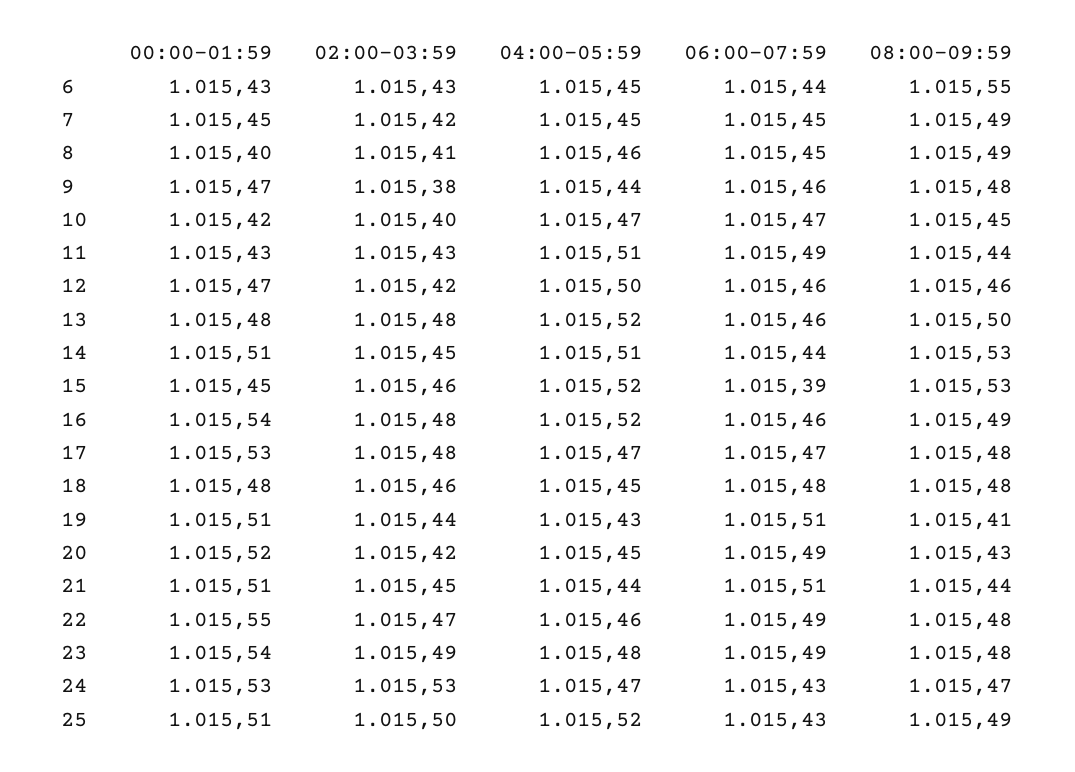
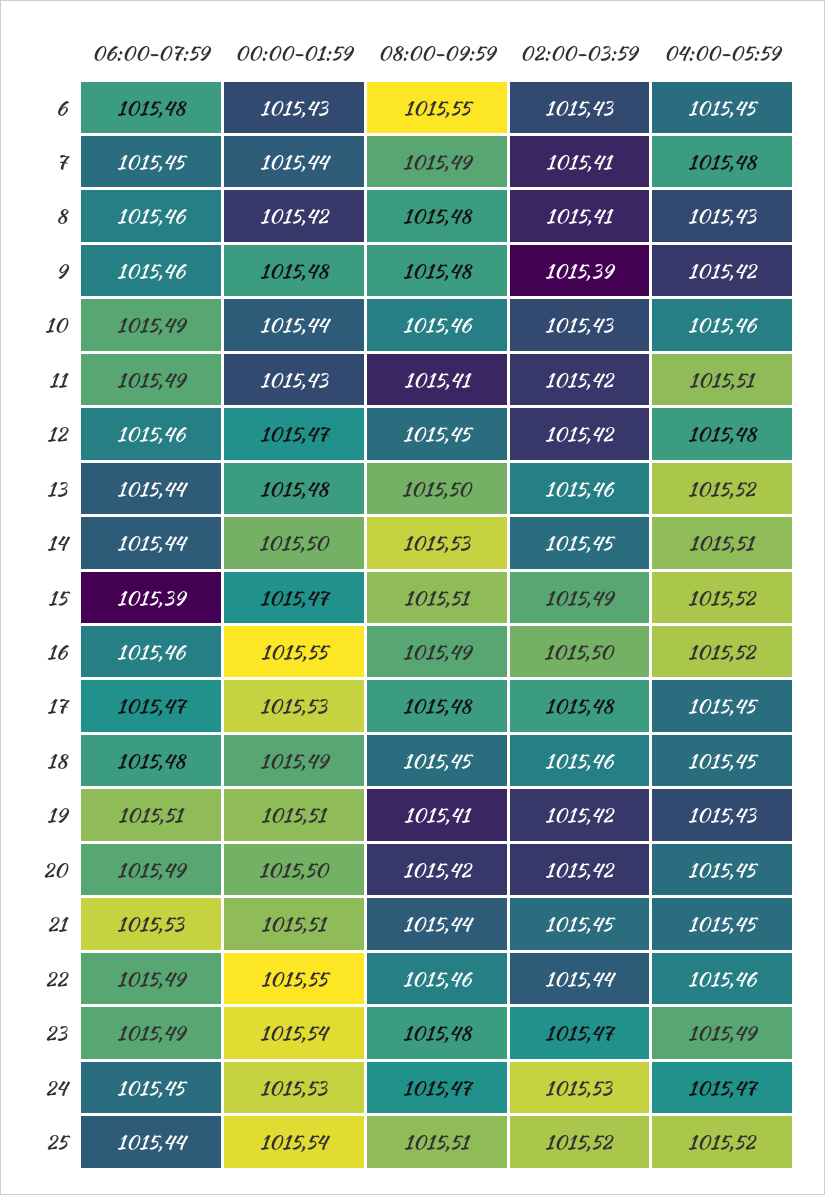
06:00-07:59, 6: 1015.44 -> 1015.48
00:00-01:59, 7: 1015.45 -> 1015.44
02:00-03:59, 7: 1015.42 -> 1015.41
04:00-05:59, 7: 1015.45 -> 1015.48
00:00-01:59, 8: 1015.4 -> 1015.42
04:00-05:59, 8: 1015.46 -> 1015.43
06:00-07:59, 8: 1015.45 -> 1015.46
08:00-09:59, 8: 1015.49 -> 1015.48
00:00-01:59, 9: 1015.47 -> 1015.48
02:00-03:59, 9: 1015.38 -> 1015.39
04:00-05:59, 9: 1015.44 -> 1015.42
00:00-01:59, 10: 1015.42 -> 1015.44
02:00-03:59, 10: 1015.4 -> 1015.43
04:00-05:59, 10: 1015.47 -> 1015.46
06:00-07:59, 10: 1015.47 -> 1015.49
08:00-09:59, 10: 1015.45 -> 1015.46
02:00-03:59, 11: 1015.43 -> 1015.42
08:00-09:59, 11: 1015.44 -> 1015.41
04:00-05:59, 12: 1015.5 -> 1015.48
08:00-09:59, 12: 1015.46 -> 1015.45
02:00-03:59, 13: 1015.48 -> 1015.46
06:00-07:59, 13: 1015.46 -> 1015.44
00:00-01:59, 14: 1015.51 -> 1015.5
00:00-01:59, 15: 1015.45 -> 1015.47
02:00-03:59, 15: 1015.46 -> 1015.49
08:00-09:59, 15: 1015.53 -> 1015.51
00:00-01:59, 16: 1015.54 -> 1015.55
02:00-03:59, 16: 1015.48 -> 1015.5
04:00-05:59, 17: 1015.47 -> 1015.45
00:00-01:59, 18: 1015.48 -> 1015.49
08:00-09:59, 18: 1015.48 -> 1015.45
02:00-03:59, 19: 1015.44 -> 1015.42
00:00-01:59, 20: 1015.52 -> 1015.5
08:00-09:59, 20: 1015.43 -> 1015.42
04:00-05:59, 21: 1015.44 -> 1015.45
06:00-07:59, 21: 1015.51 -> 1015.53
02:00-03:59, 22: 1015.47 -> 1015.44
08:00-09:59, 22: 1015.48 -> 1015.46
02:00-03:59, 23: 1015.49 -> 1015.47
04:00-05:59, 23: 1015.48 -> 1015.49
06:00-07:59, 24: 1015.43 -> 1015.45
00:00-01:59, 25: 1015.51 -> 1015.54
02:00-03:59, 25: 1015.5 -> 1015.52
06:00-07:59, 25: 1015.43 -> 1015.44
08:00-09:59, 25: 1015.49 -> 1015.51

